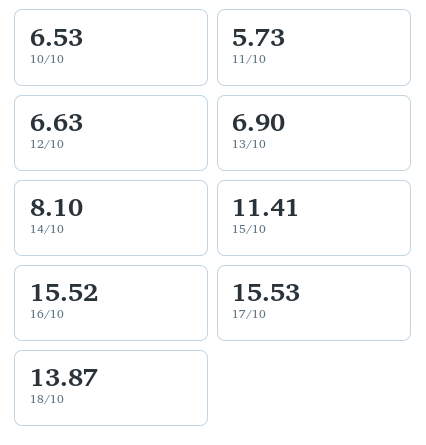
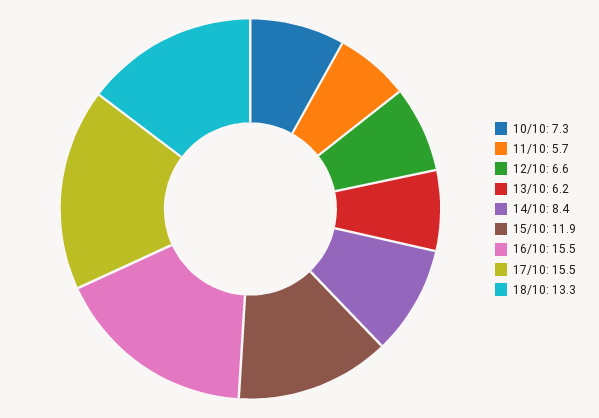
10/10: 6.53 -> 7.3
13/10: 6.9 -> 6.2
14/10: 8.1 -> 8.4
15/10: 11.41 -> 11.9
18/10: 13.87 -> 13.3

